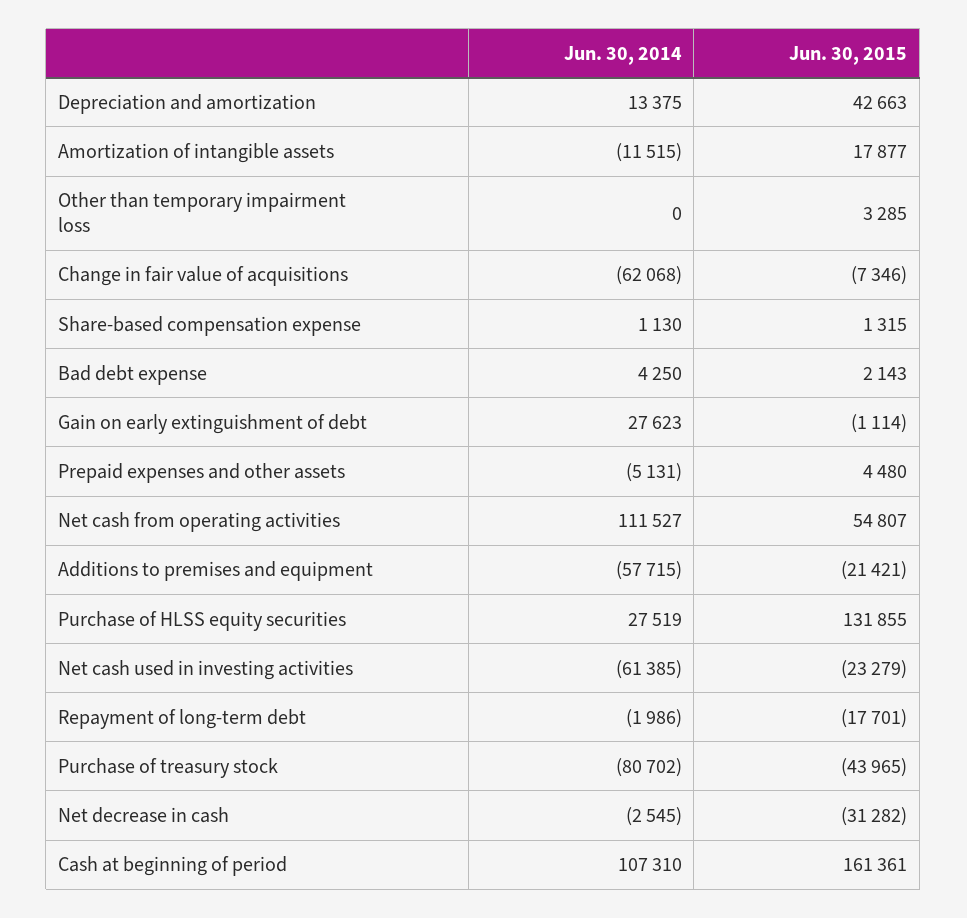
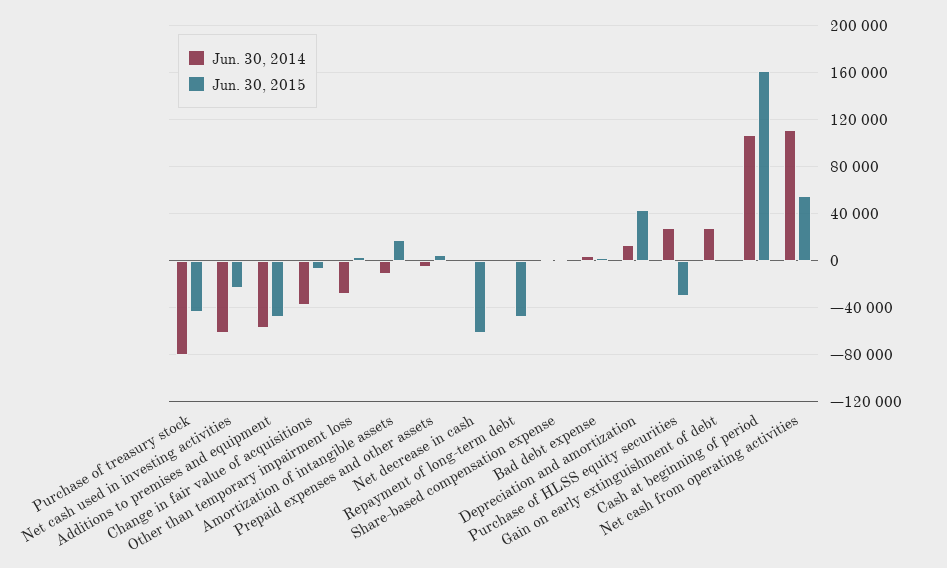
Jun. 30, 2014, Other than temporary impairment loss: 0 -> -30000
Jun. 30, 2014, Change in fair value of acquisitions: -62068 -> -40000
Jun. 30, 2015, Additions to premises and equipment: -21421 -> -50000
Jun. 30, 2015, Purchase of HLSS equity securities: 131855 -> -30000
Jun. 30, 2015, Repayment of long-term debt: -17701 -> -50000
Jun. 30, 2015, Net decrease in cash: -31282 -> -60000

